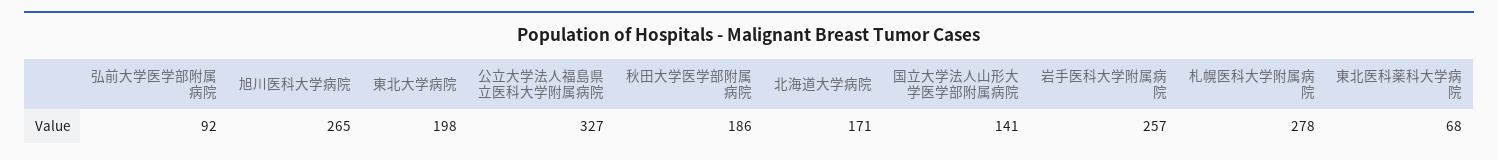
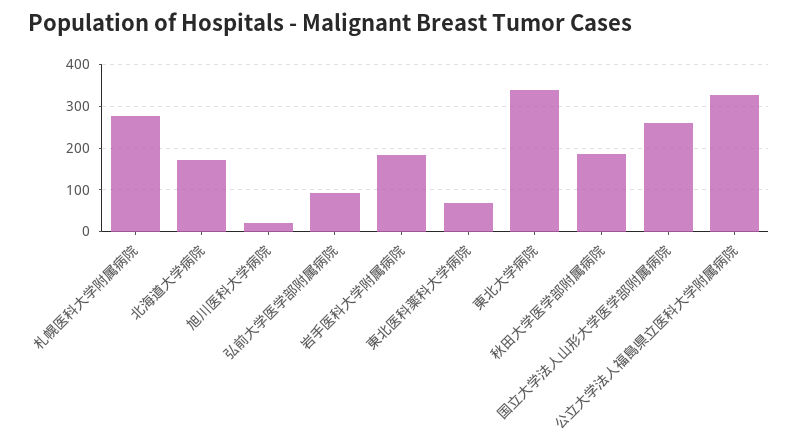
旭川医科大学病院: 265 -> 20
東北大学病院: 198 -> 340
国立大学法人山形大学医学部附属病院: 141 -> 260
岩手医科大学附属病院: 257 -> 180

